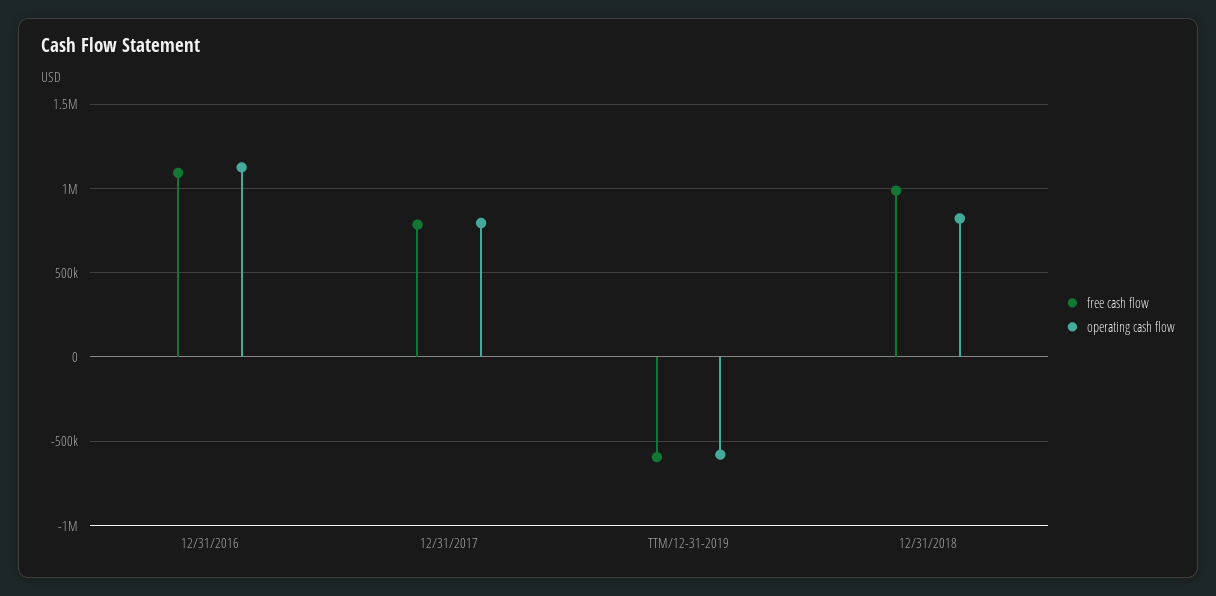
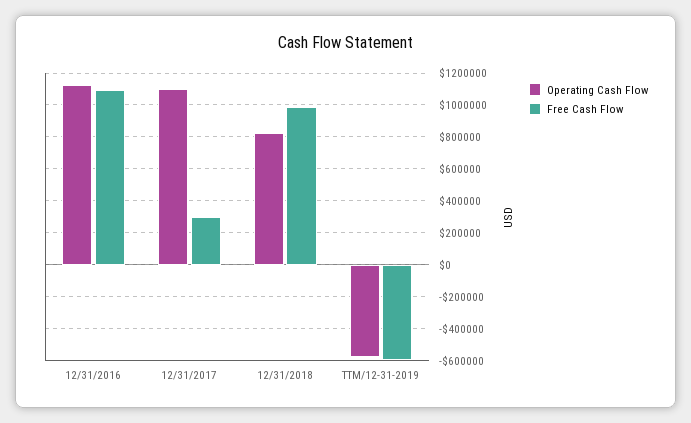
free cash flow, 12/31/2017: 800000 -> 300000
operating cash flow, 12/31/2017: 800000 -> 1100000

